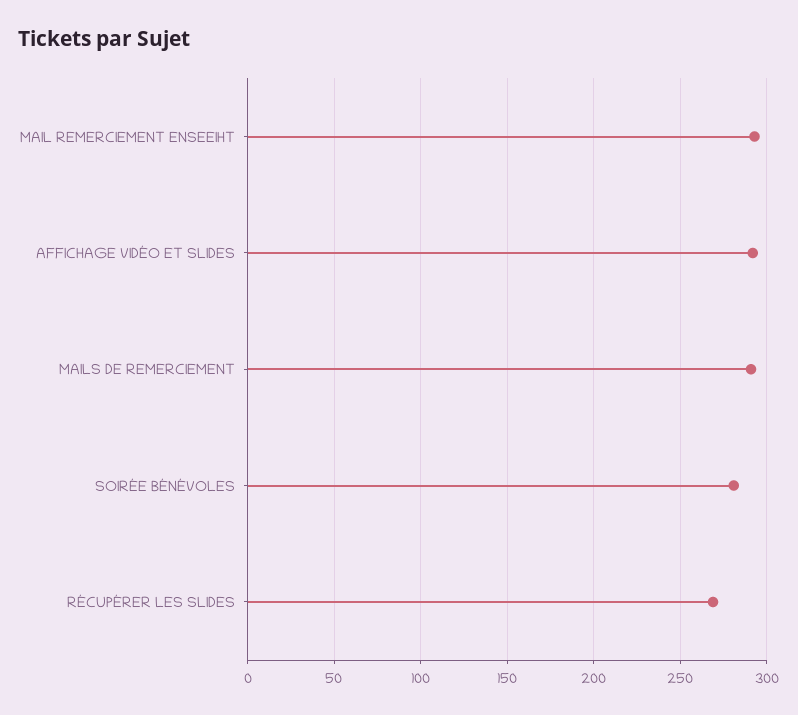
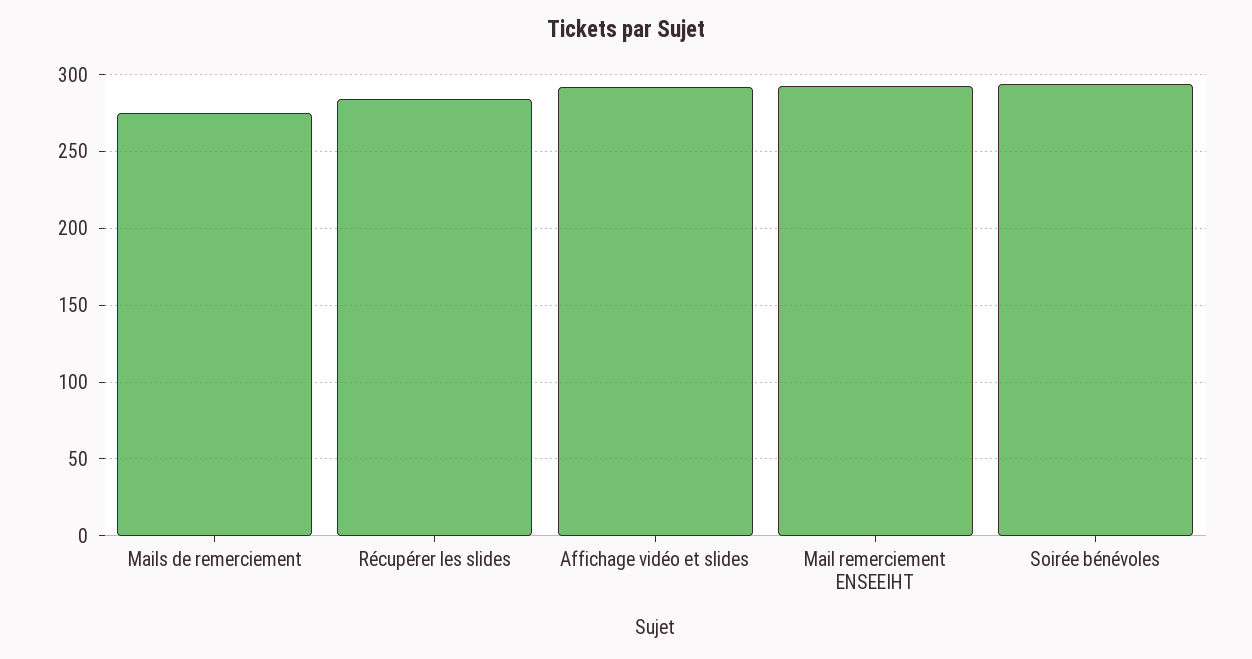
MAILS DE REMERCIEMENT: 290 -> 275
SOIRÉE BÉNÉVOLES: 280 -> 295
RÉCUPÉRER LES SLIDES: 270 -> 285

